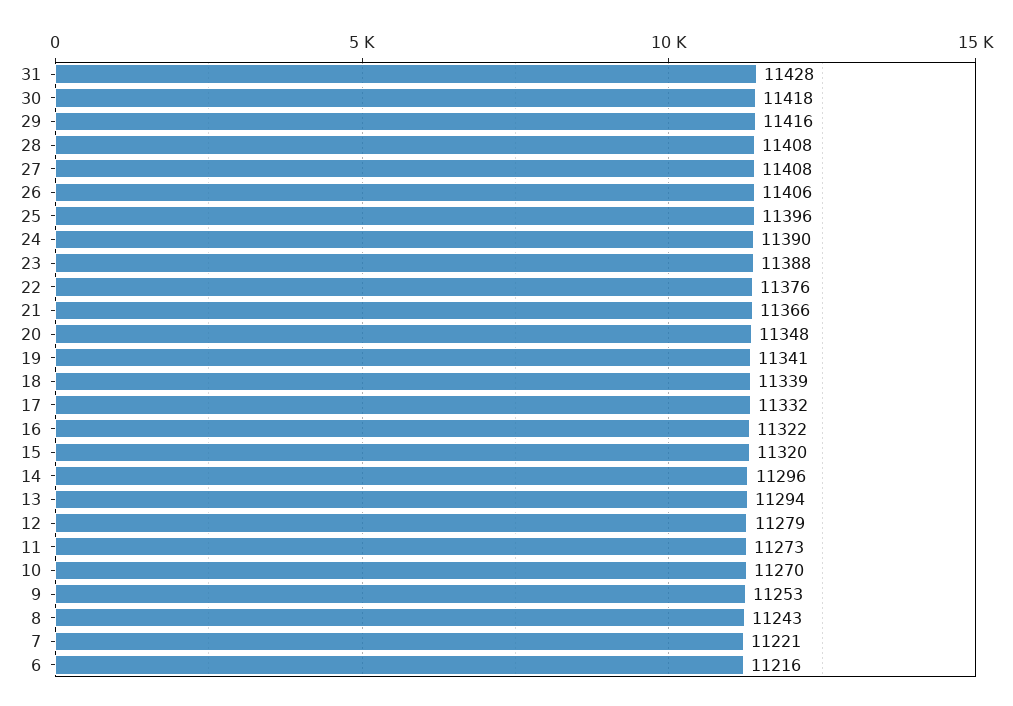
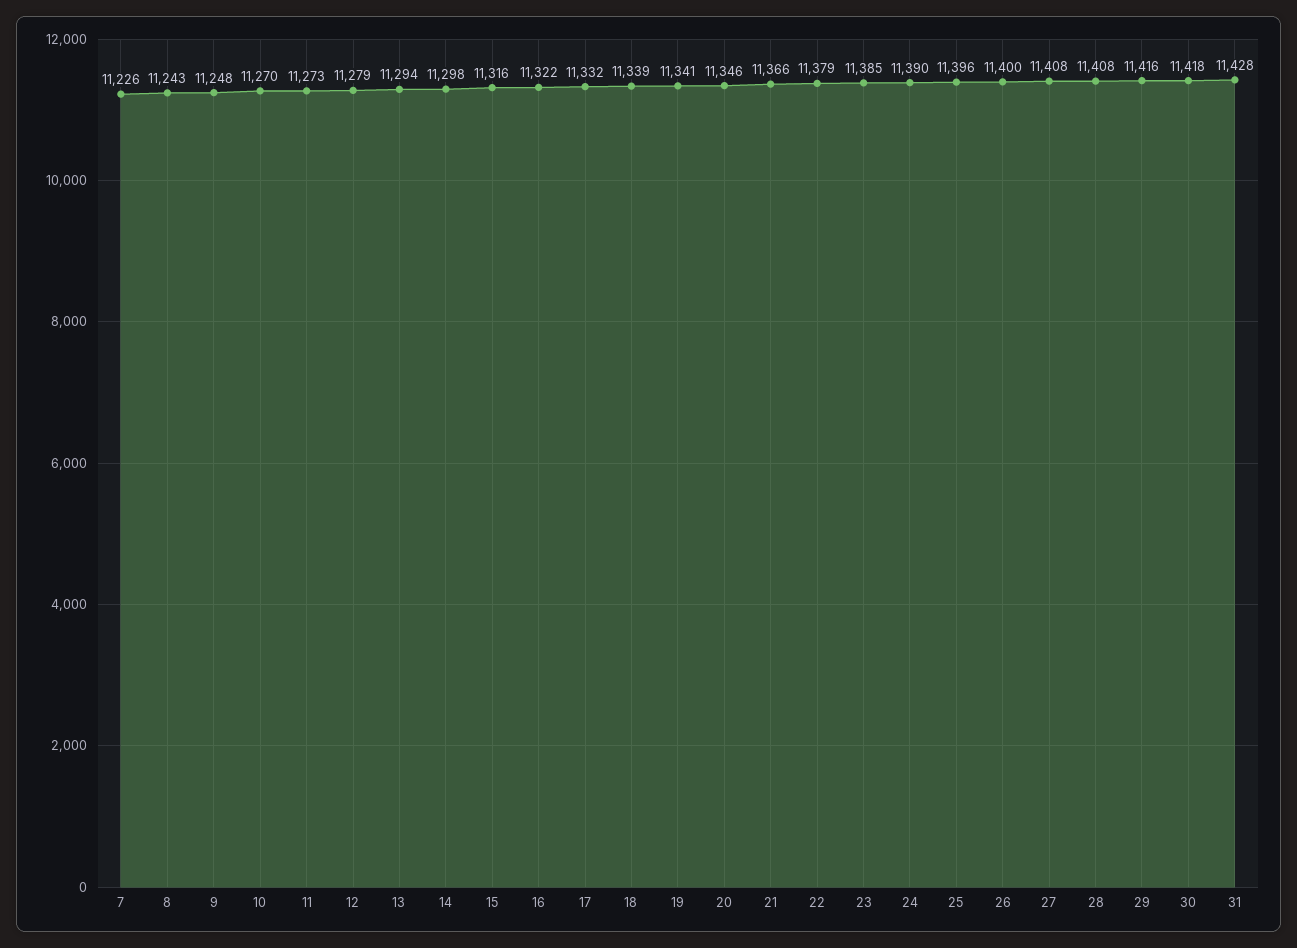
26: 11406 -> 11400
23: 11388 -> 11385
22: 11376 -> 11379
20: 11348 -> 11346
15: 11320 -> 11316
14: 11296 -> 11298
9: 11253 -> 11248
7: 11221 -> 11226
6: 11216 -> none

